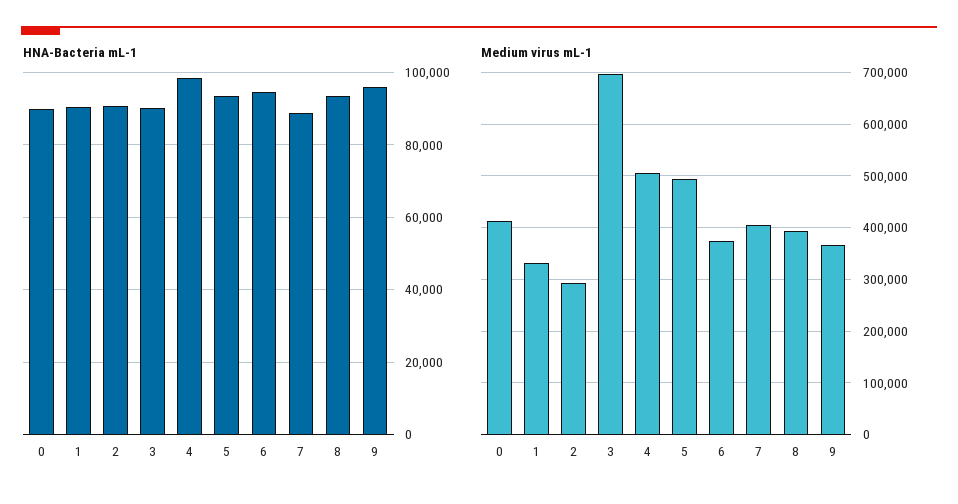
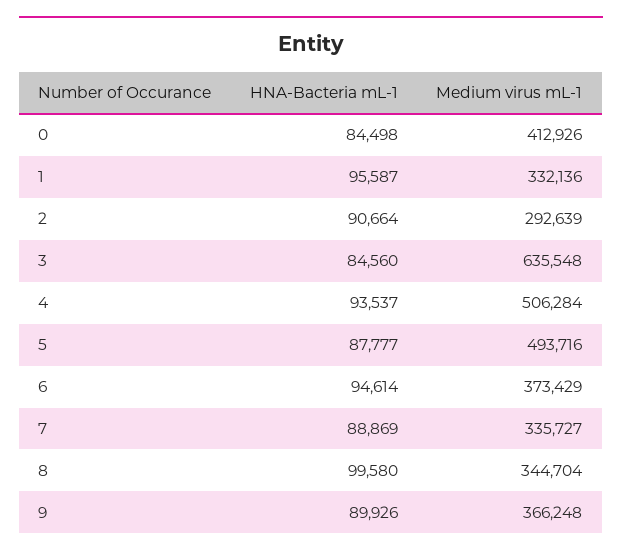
HNA-Bacteria mL-1, 0: 90000 -> 84498
HNA-Bacteria mL-1, 1: 90000 -> 95587
HNA-Bacteria mL-1, 3: 90000 -> 84560
HNA-Bacteria mL-1, 4: 98000 -> 93537
HNA-Bacteria mL-1, 5: 94000 -> 87777
HNA-Bacteria mL-1, 8: 94000 -> 99580
HNA-Bacteria mL-1, 9: 96000 -> 89926
Medium virus mL-1, 3: 700000 -> 635548
Medium virus mL-1, 7: 400000 -> 335727
Medium virus mL-1, 8: 400000 -> 344704

